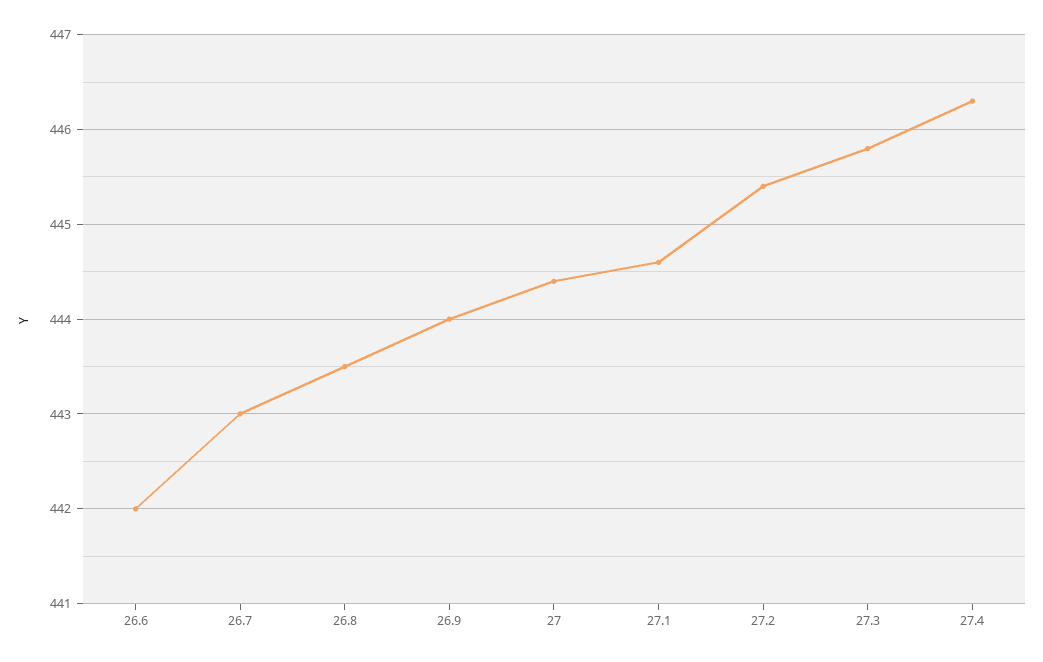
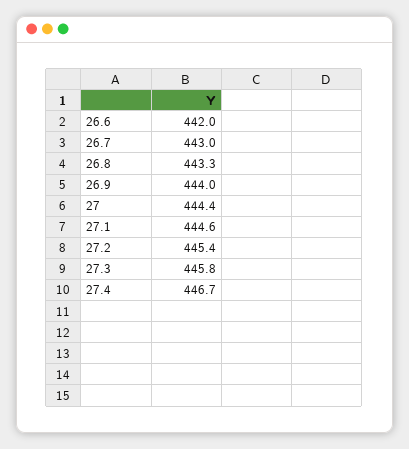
26.8: 443.5 -> 443.3
27.4: 446.3 -> 446.7

